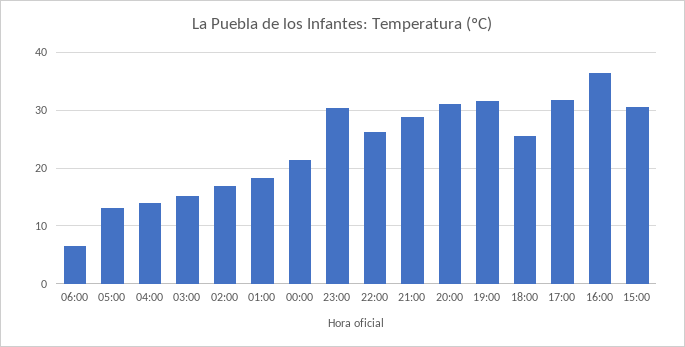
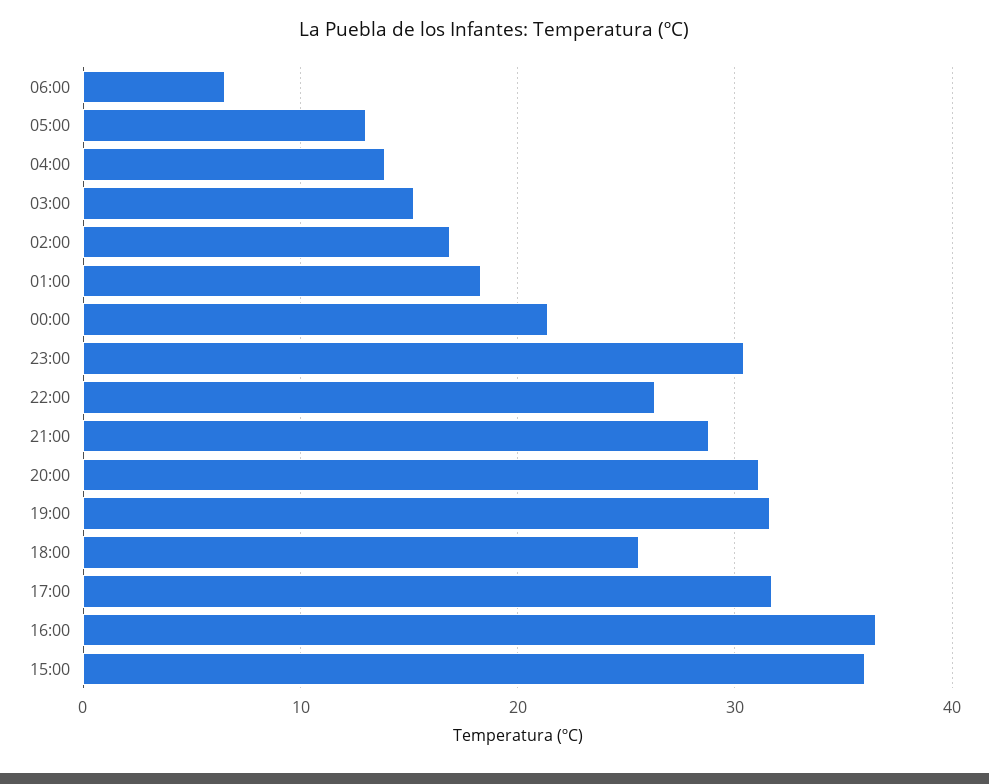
15:00: 30 -> 36

